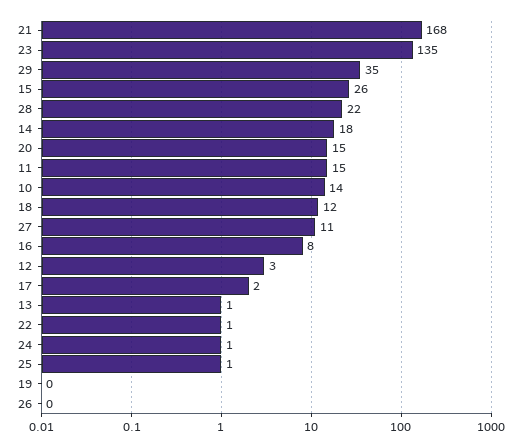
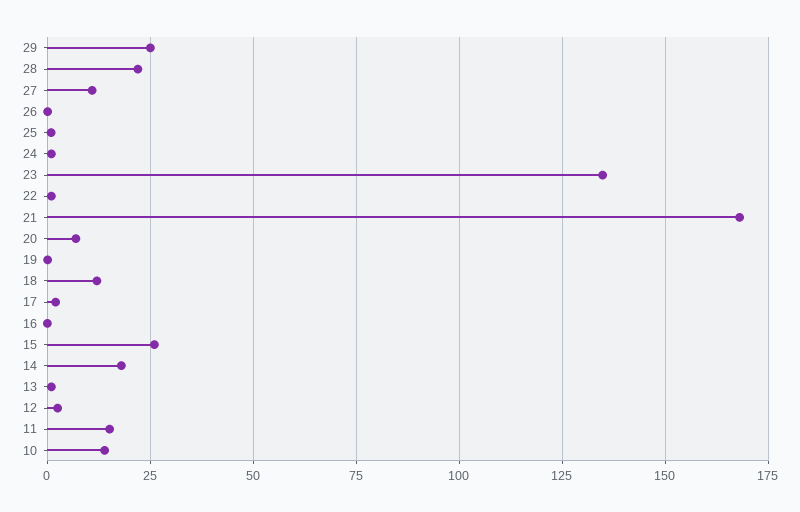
29: 35 -> 25
20: 15 -> 7.5
16: 8 -> 0

